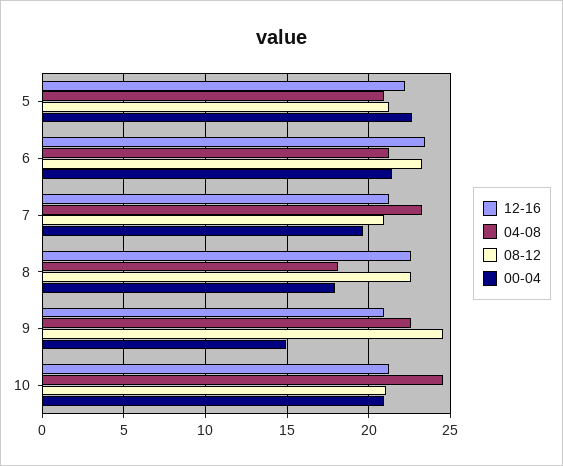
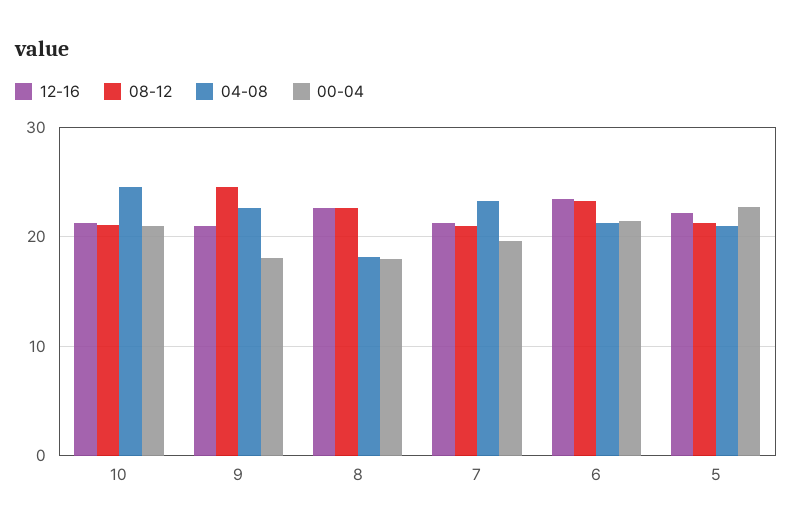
00-04, 9: 15 -> 18

